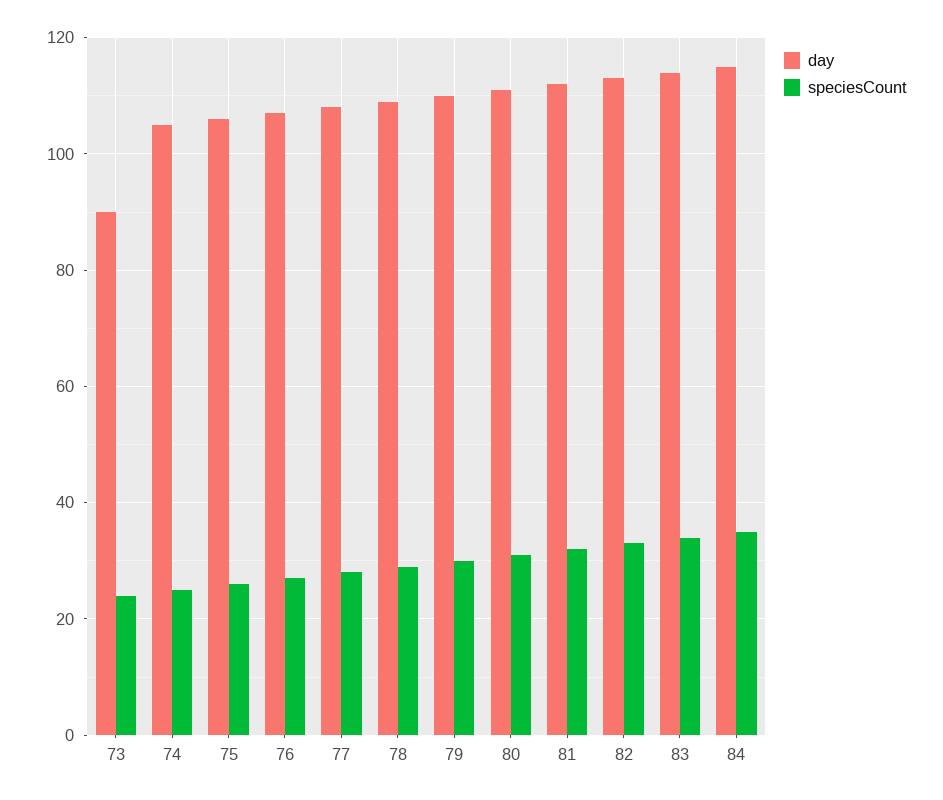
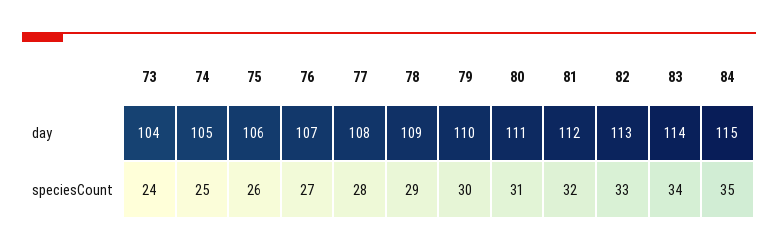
day, 73: 90 -> 104

